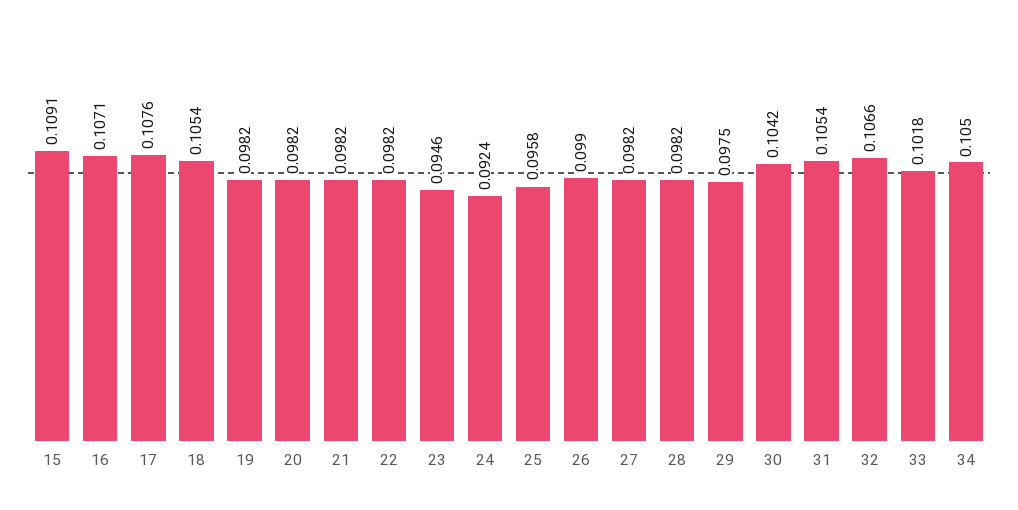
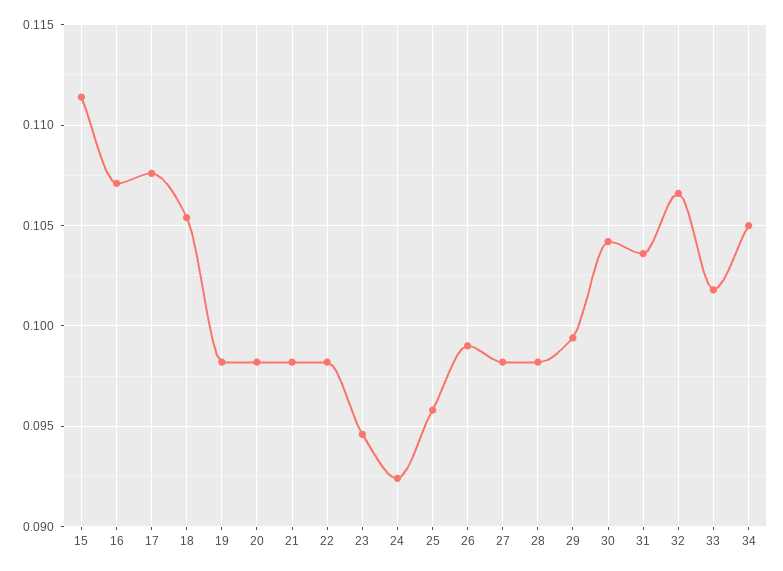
15: 0.1091 -> 0.1115
29: 0.0975 -> 0.0995
31: 0.1054 -> 0.1035

